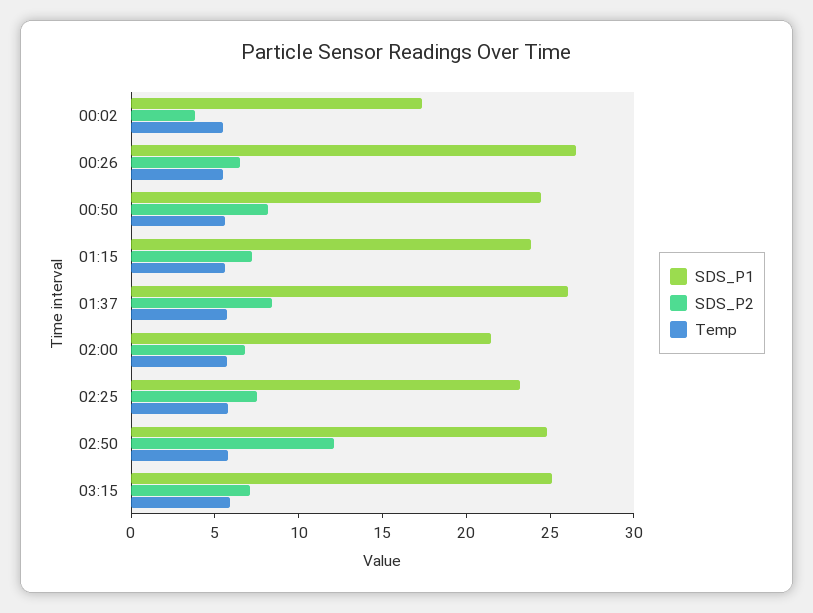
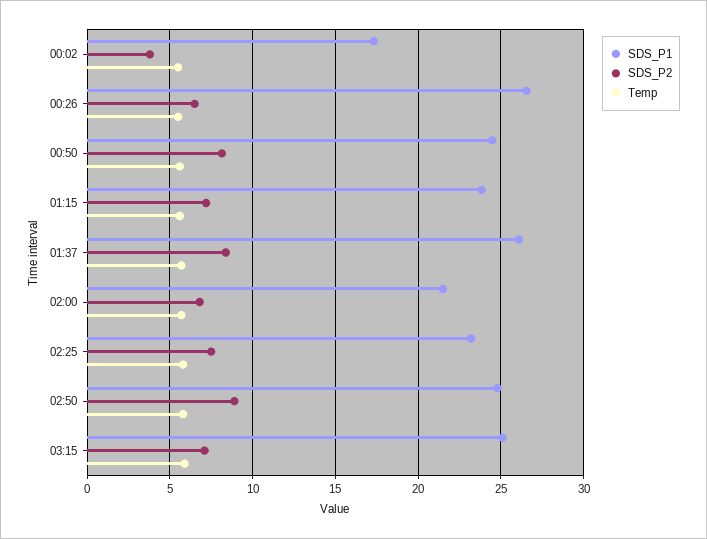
SDS_P2, 02:50: 12 -> 9

